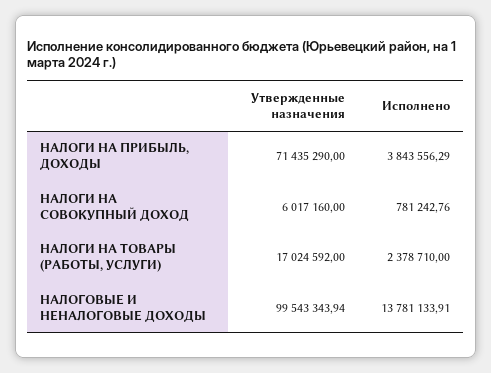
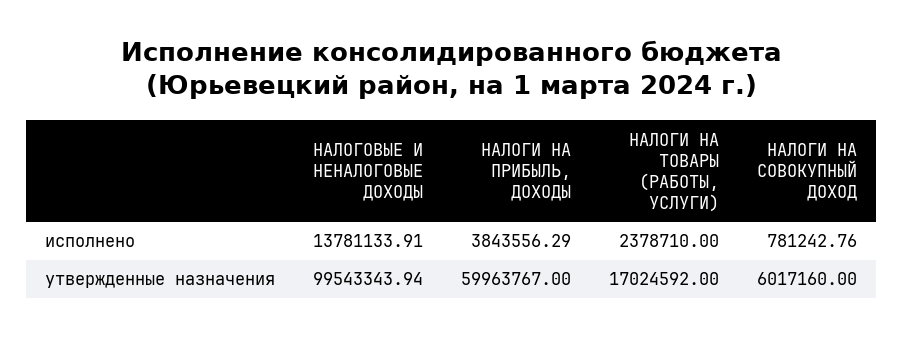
Утвержденные назначения, НАЛОГИ НА ПРИБЫЛЬ, ДОХОДЫ: 71435290 -> 59963767

